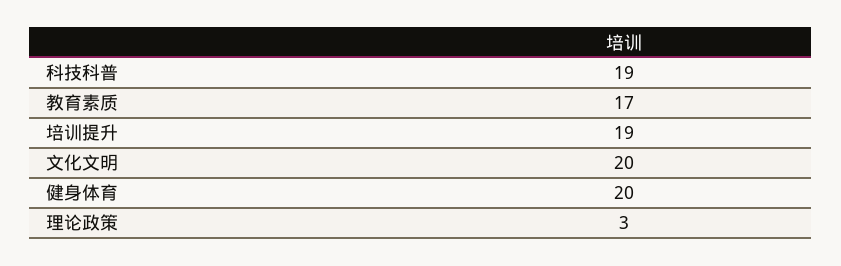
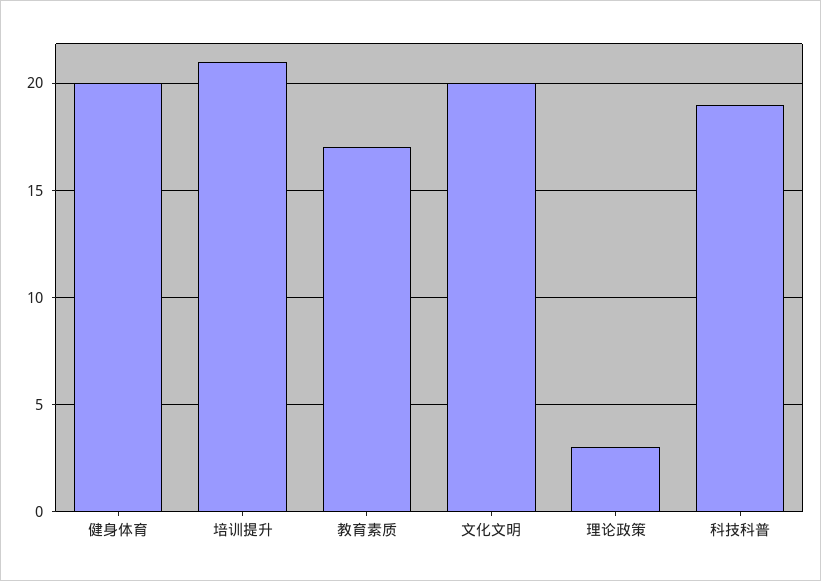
培训提升: 19 -> 21

